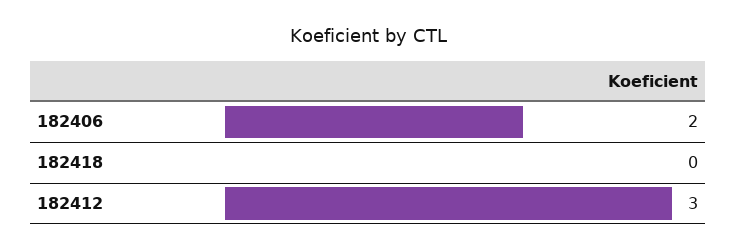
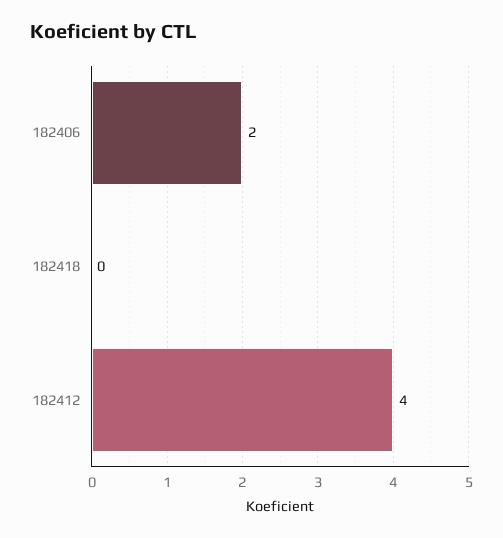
182412: 3 -> 4

